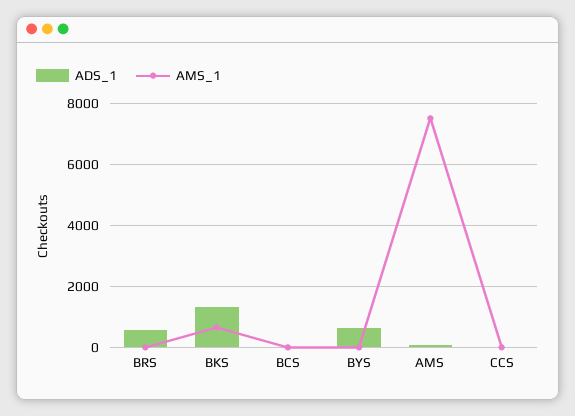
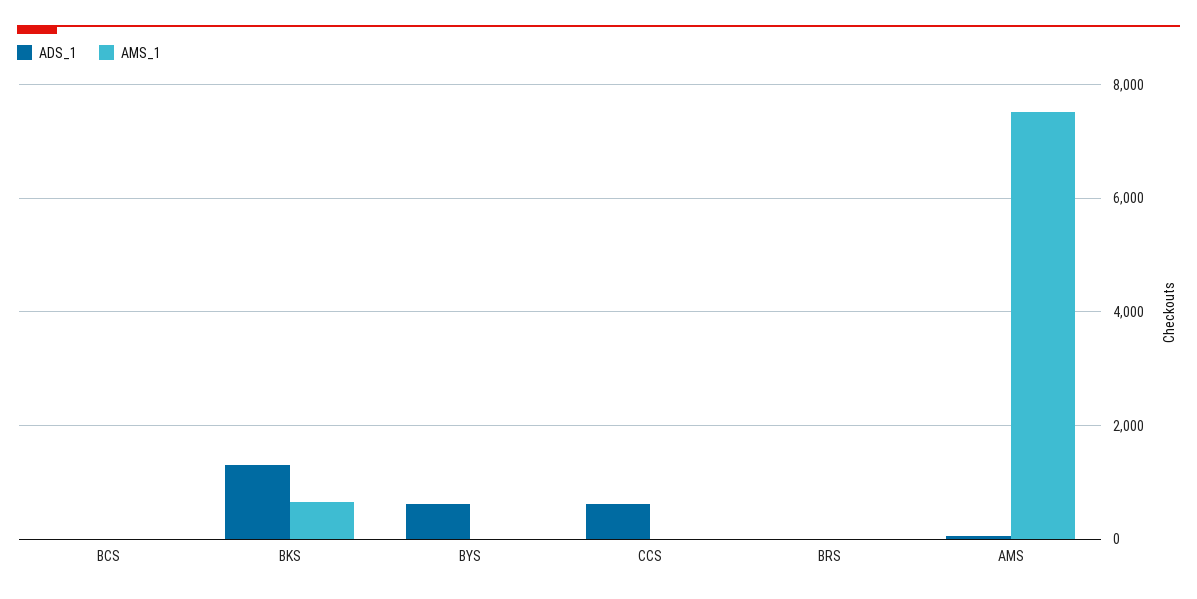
ADS_1, BRS: 600 -> 0
ADS_1, CCS: 0 -> 600

